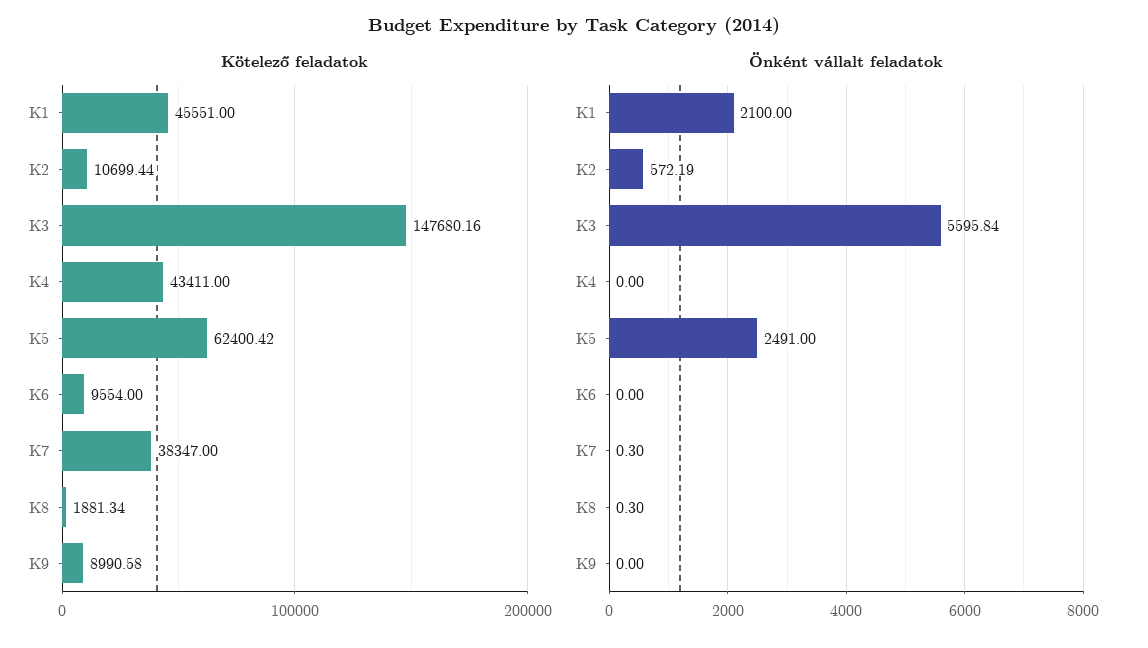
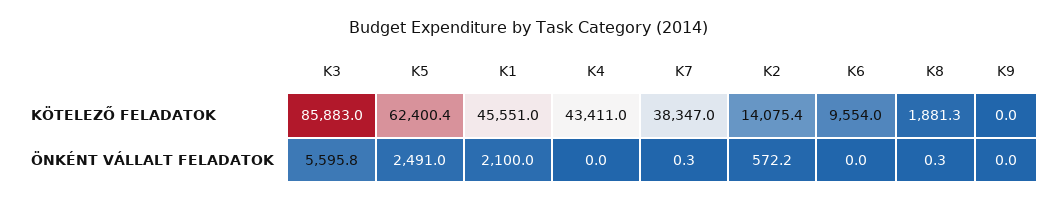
Kötelező feladatok, K2: 10699.44 -> 14075.4
Kötelező feladatok, K3: 147680.16 -> 85883
Kötelező feladatok, K9: 8990.58 -> 0

